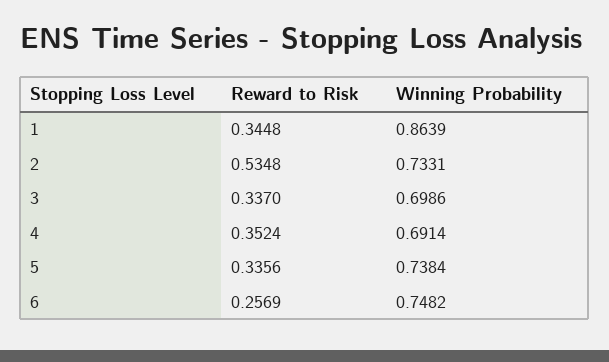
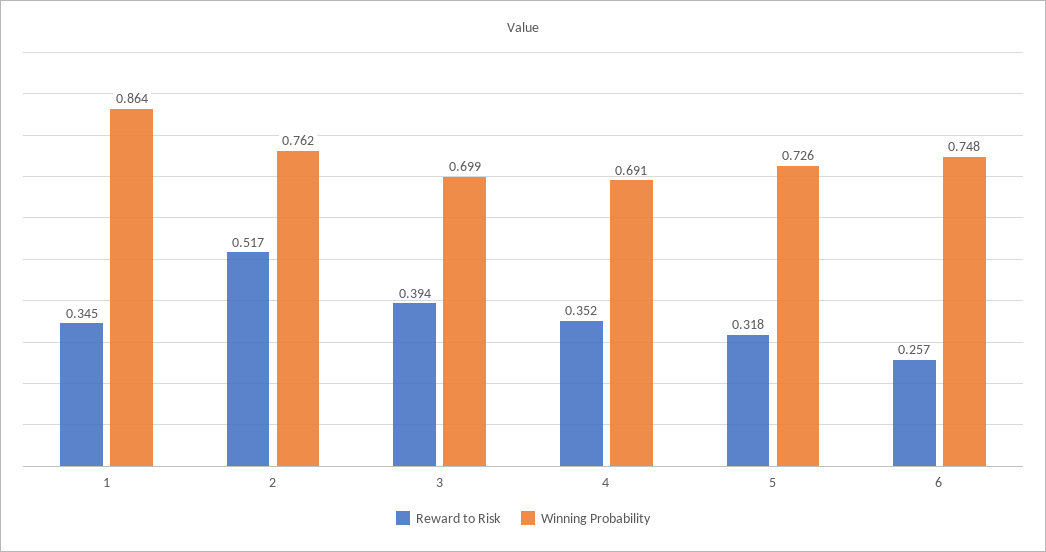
Reward to Risk, 2: 0.5348 -> 0.517
Winning Probability, 2: 0.7331 -> 0.762
Reward to Risk, 3: 0.337 -> 0.394
Reward to Risk, 5: 0.3356 -> 0.318
Winning Probability, 5: 0.7384 -> 0.726

